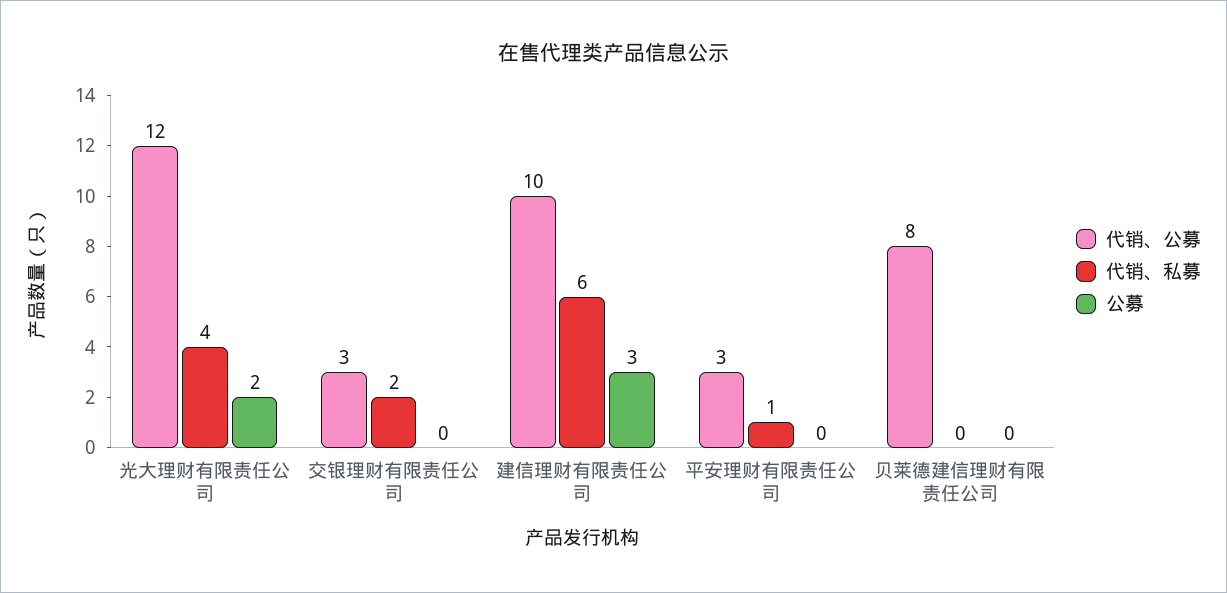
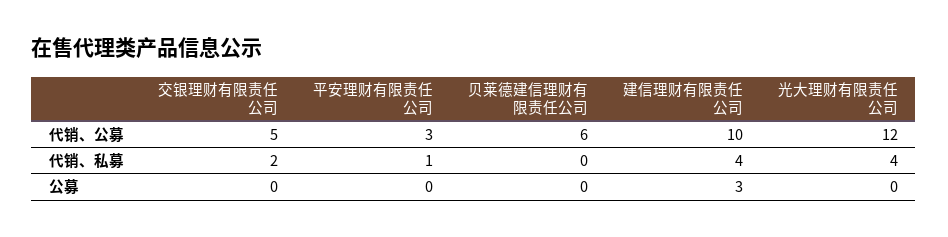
公募, 光大理财有限责任公司: 2 -> 0
代销、公募, 交银理财有限责任公司: 3 -> 5
代销、私募, 建信理财有限责任公司: 6 -> 4
代销、公募, 贝莱德建信理财有限责任公司: 8 -> 6

